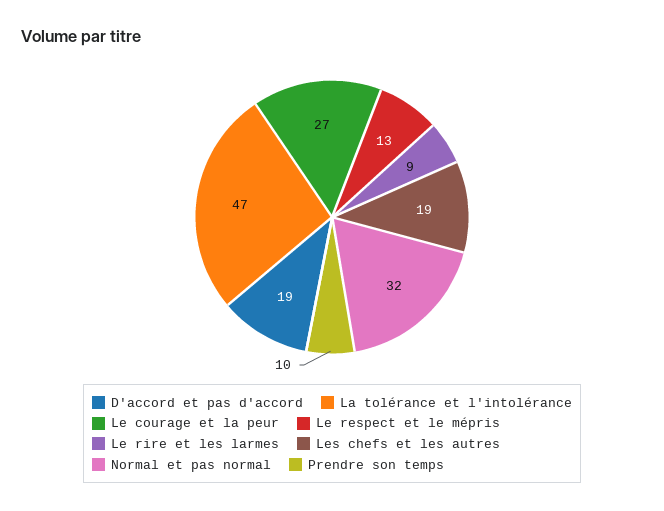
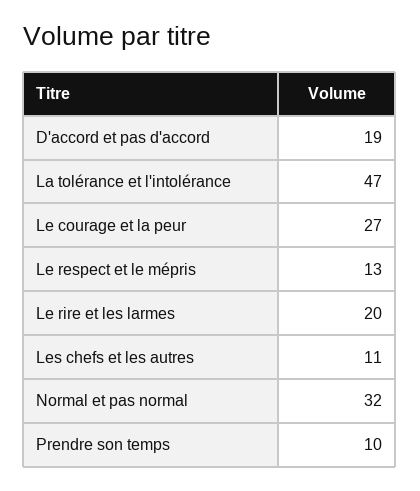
Le rire et les larmes: 9 -> 20
Les chefs et les autres: 19 -> 11

